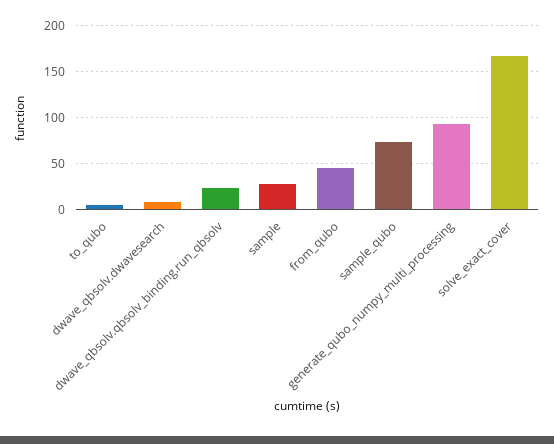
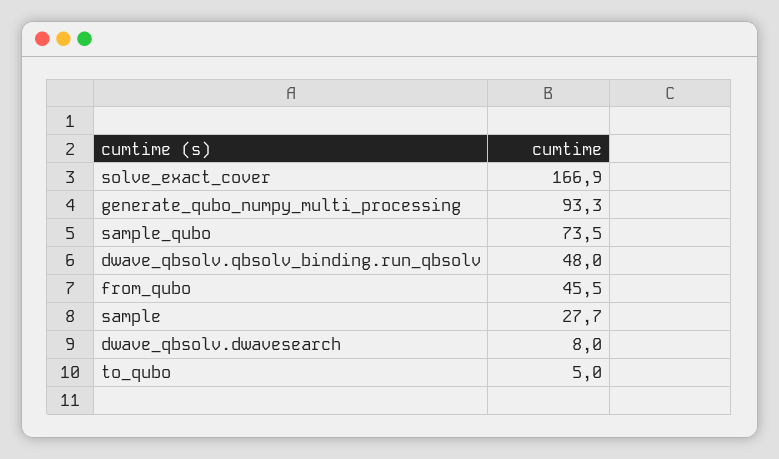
dwave_qbsolv.qbsolv_binding.run_qbsolv: 20 -> 48

